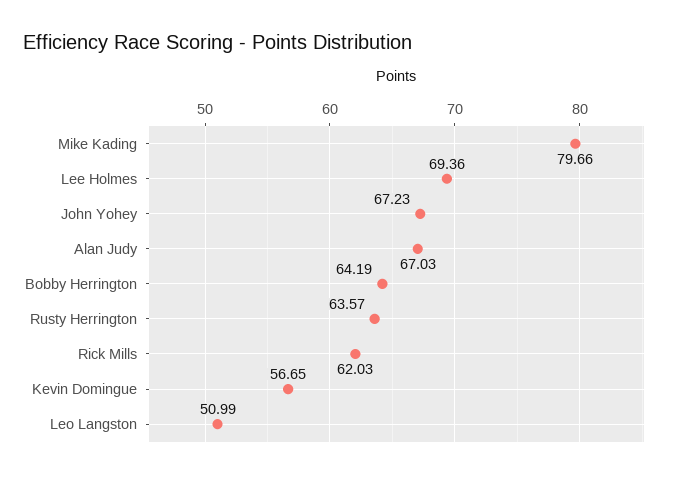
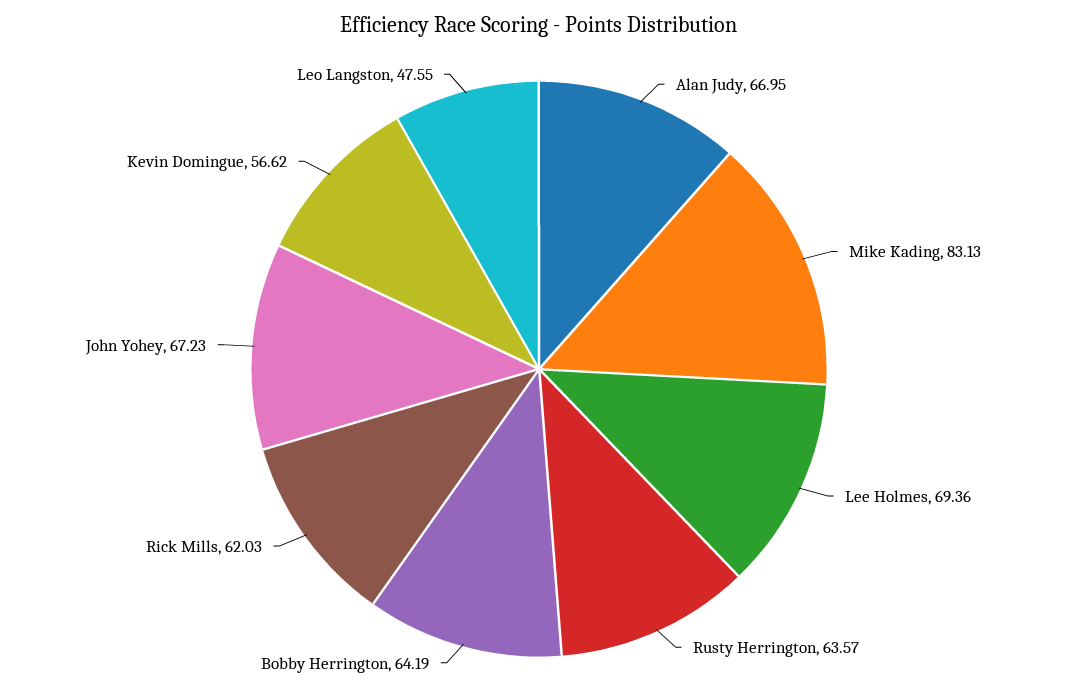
Mike Kading: 79.66 -> 83.13
Alan Judy: 67.03 -> 66.95
Kevin Domingue: 56.65 -> 56.62
Leo Langston: 50.99 -> 47.55

